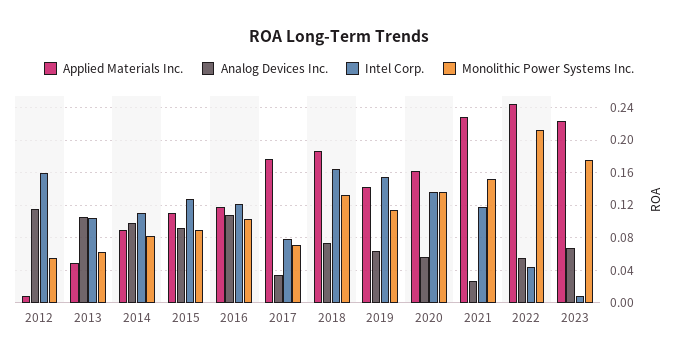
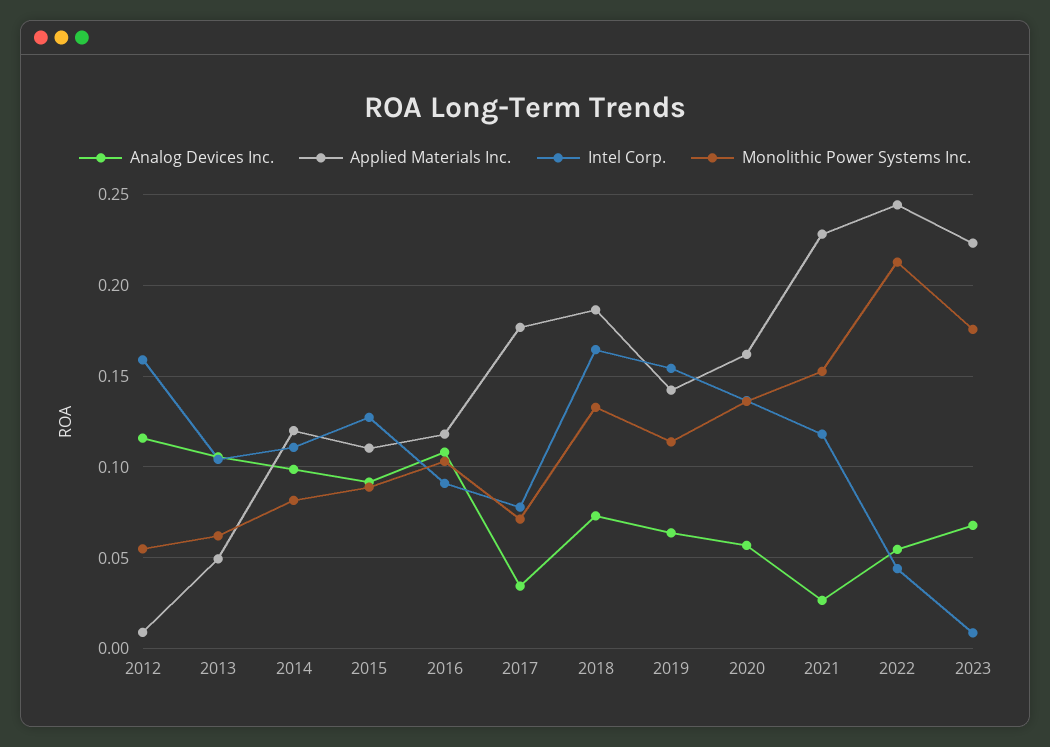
Applied Materials Inc., 2014: 0.09 -> 0.12
Intel Corp., 2016: 0.12 -> 0.09

